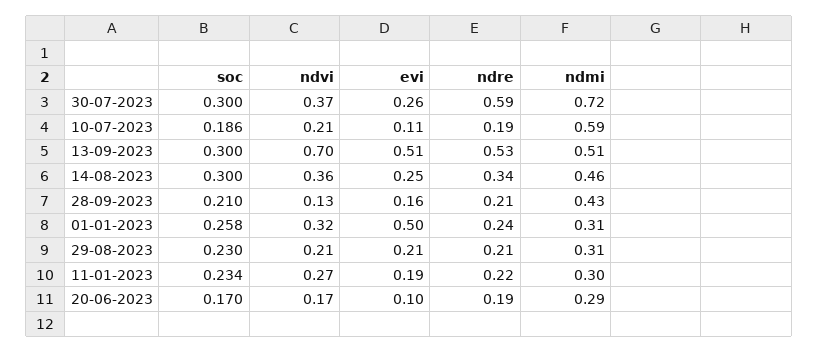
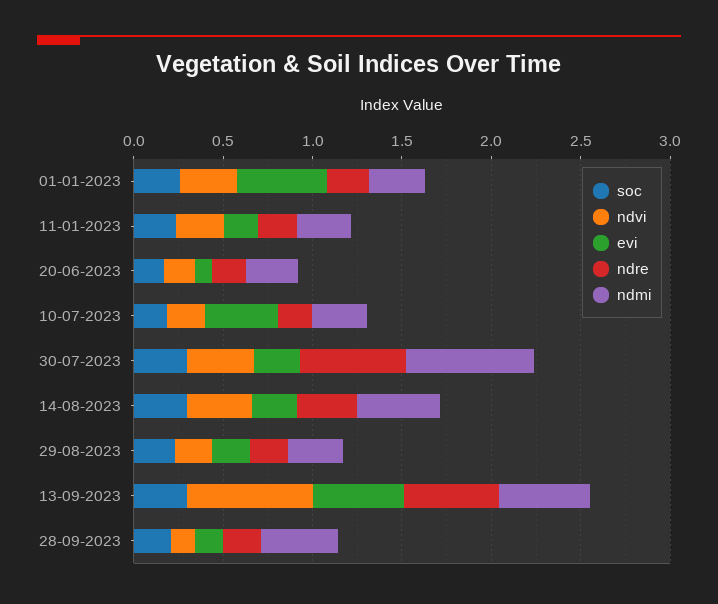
evi, 10-07-2023: 0.11 -> 0.4
ndmi, 10-07-2023: 0.59 -> 0.3

